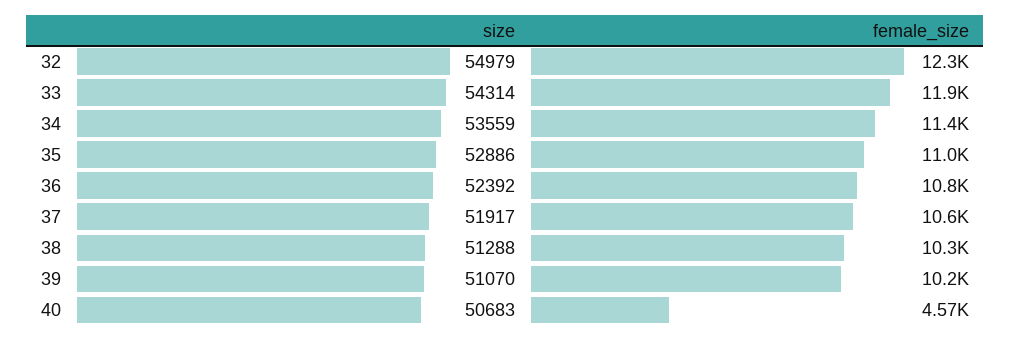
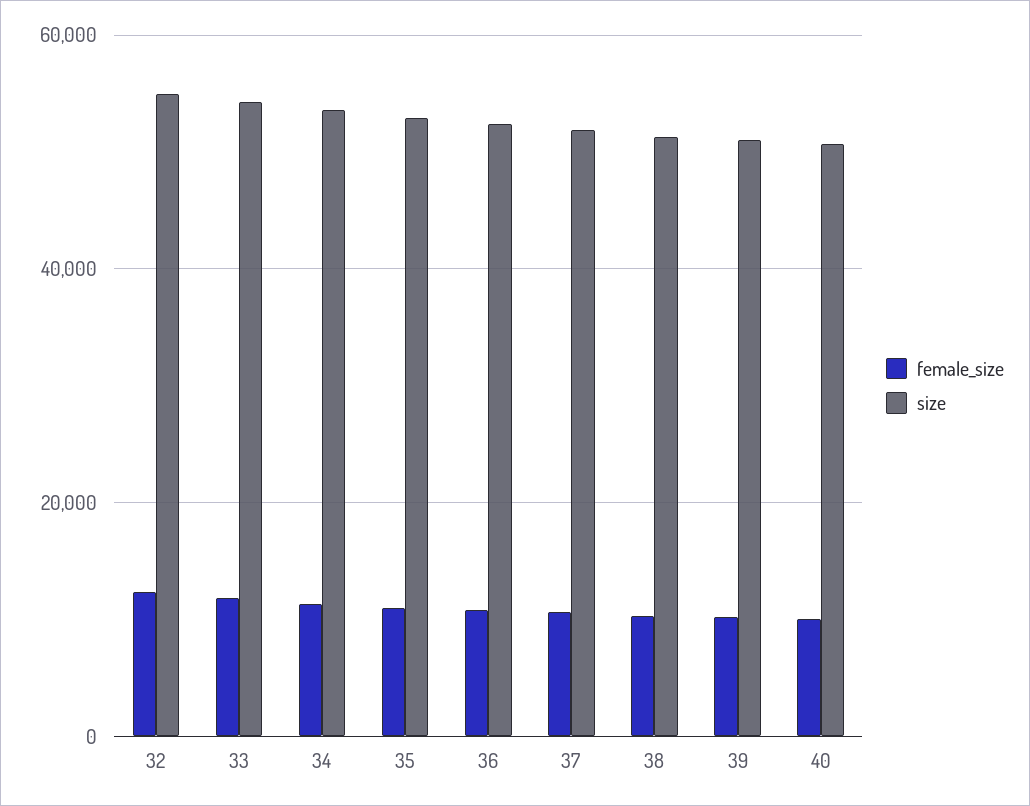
female_size, 40: 4570 -> 10000

